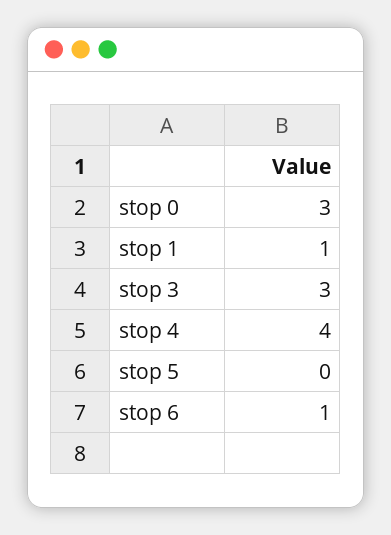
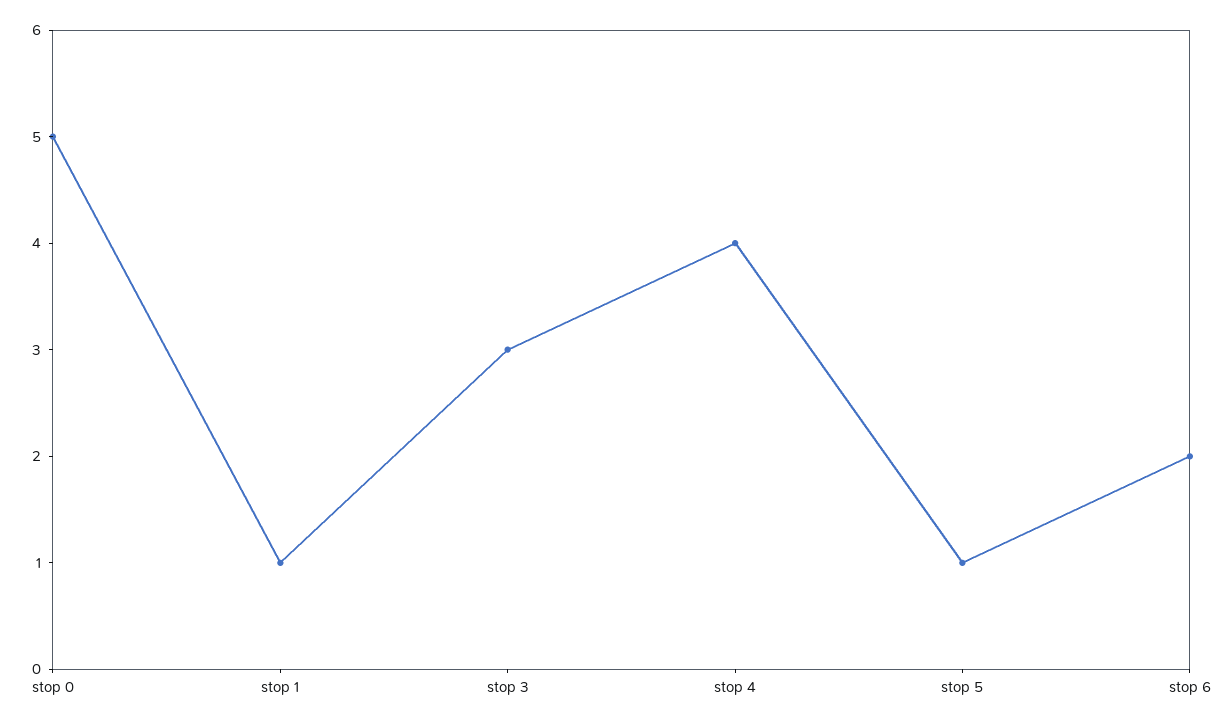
stop 0: 3 -> 5
stop 5: 0 -> 1
stop 6: 1 -> 2

